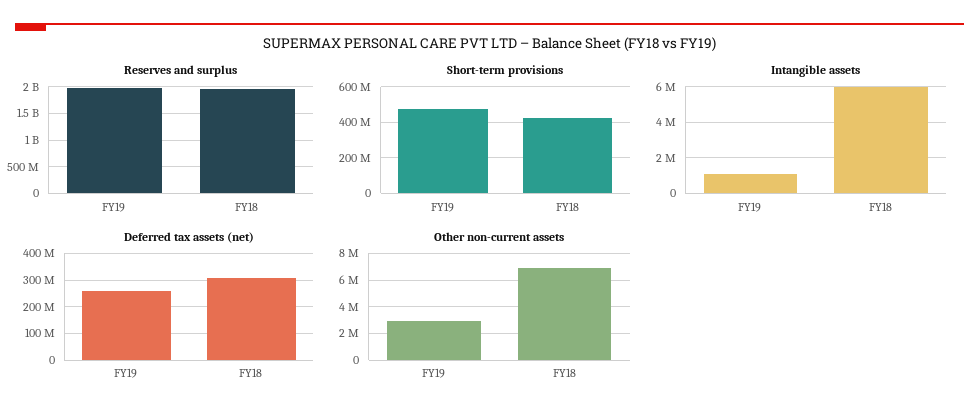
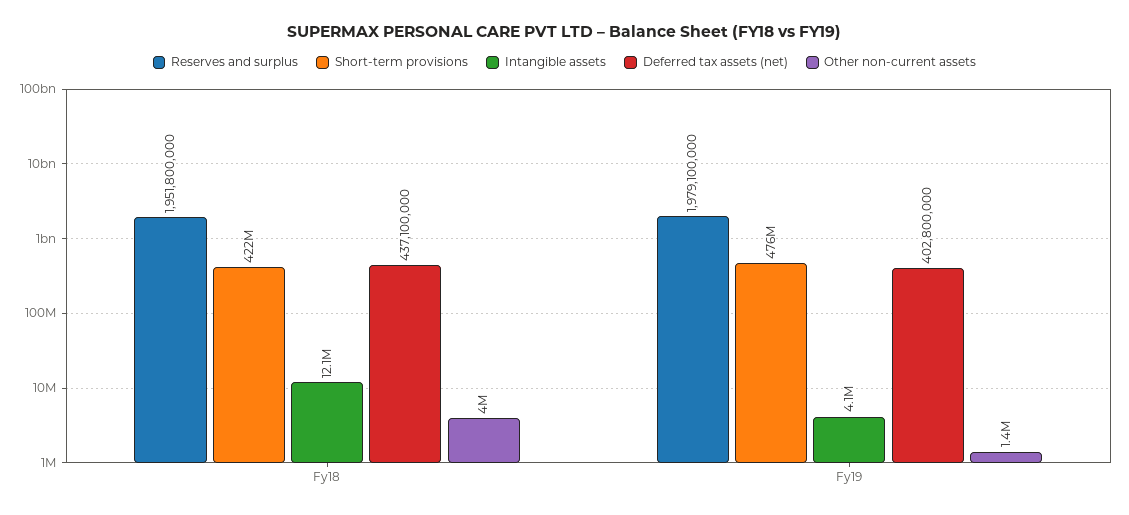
Intangible assets, FY19: 1000000 -> 4100000
Intangible assets, FY18: 6000000 -> 12100000
Deferred tax assets (net), FY19: 250000000 -> 402800000
Deferred tax assets (net), FY18: 300000000 -> 437100000
Other non-current assets, FY19: 3000000 -> 1400000
Other non-current assets, FY18: 7000000 -> 4000000

